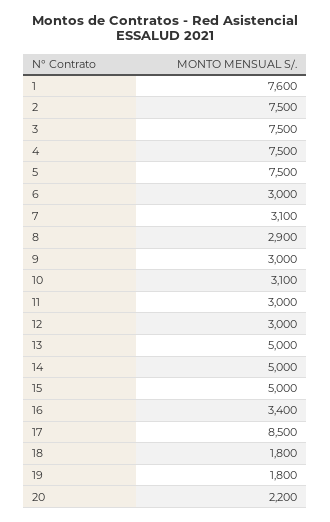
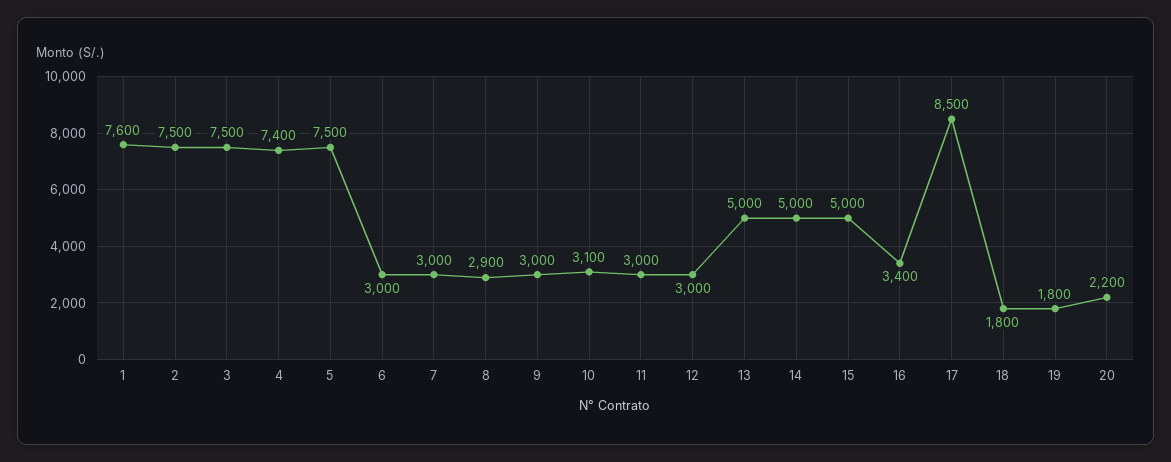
4: 7500 -> 7400
7: 3100 -> 3000

